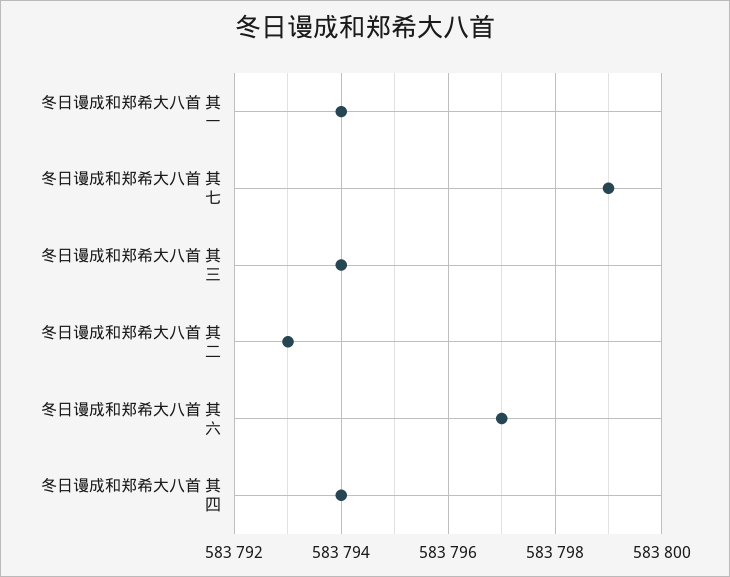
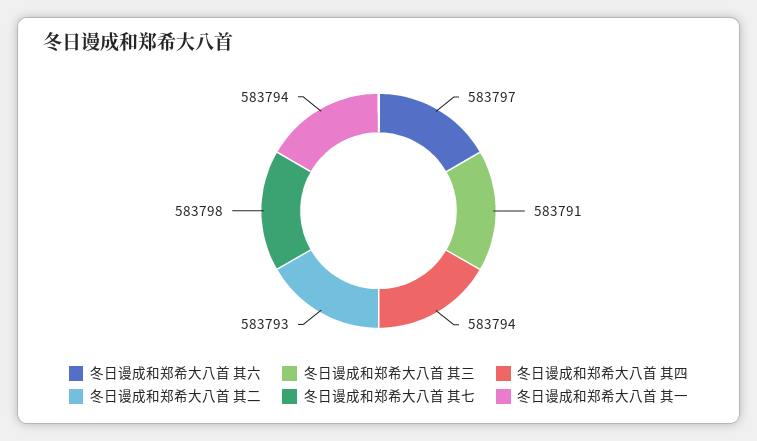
冬日谩成和郑希大八首 其七: 583799 -> 583798
冬日谩成和郑希大八首 其三: 583794 -> 583791

